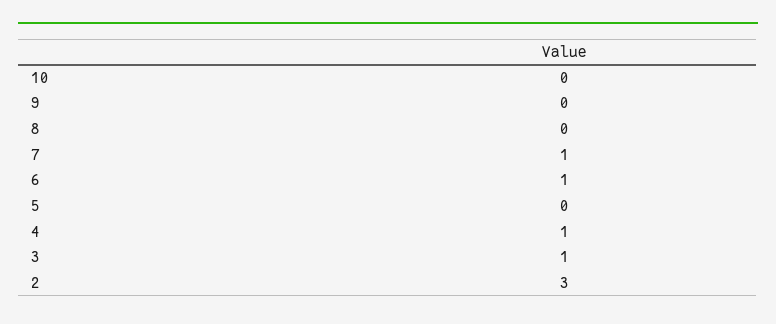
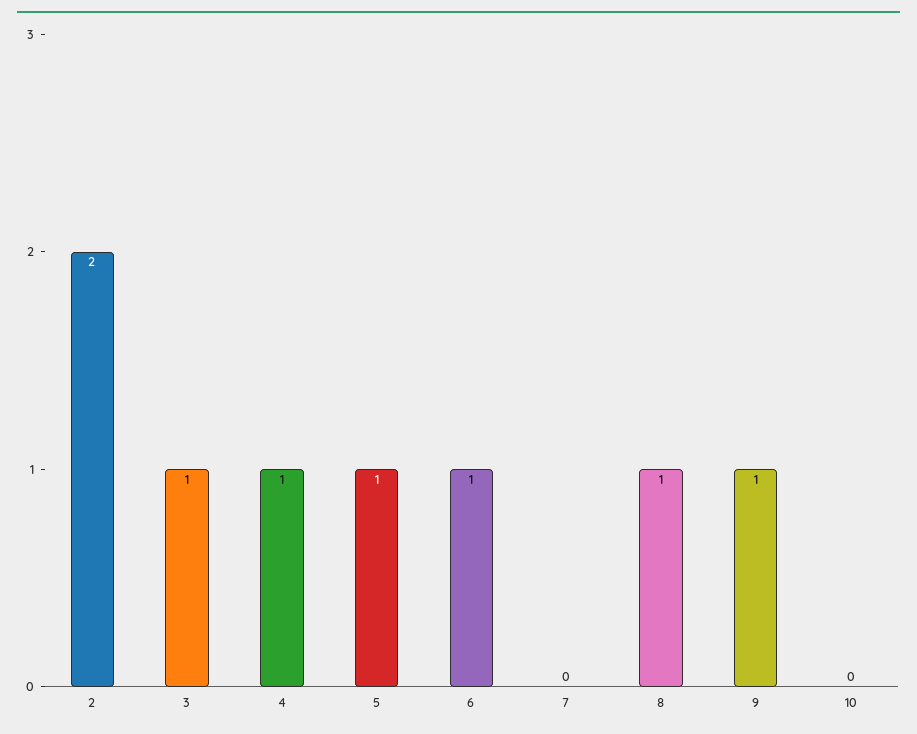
9: 0 -> 1
8: 0 -> 1
7: 1 -> 0
5: 0 -> 1
2: 3 -> 2

